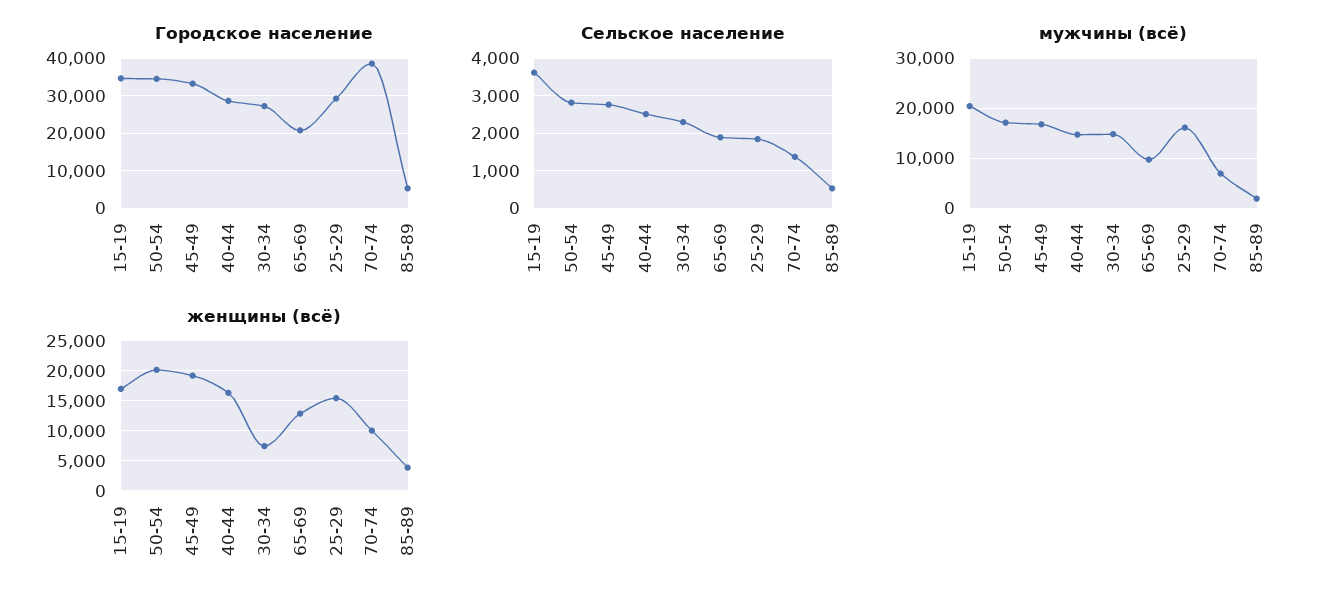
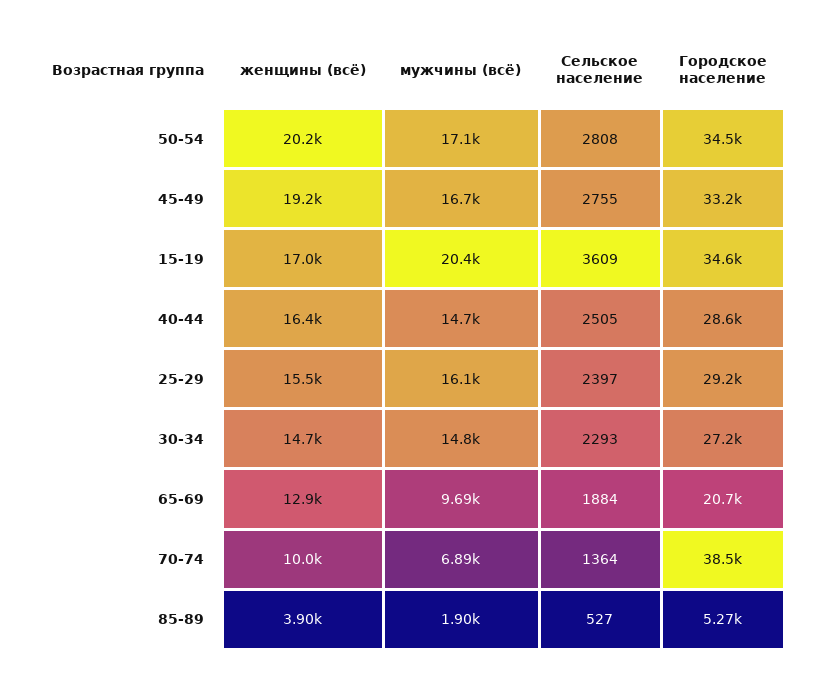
Сельское население, 25-29: 1800 -> 2397
женщины (всё), 30-34: 7500 -> 14700

